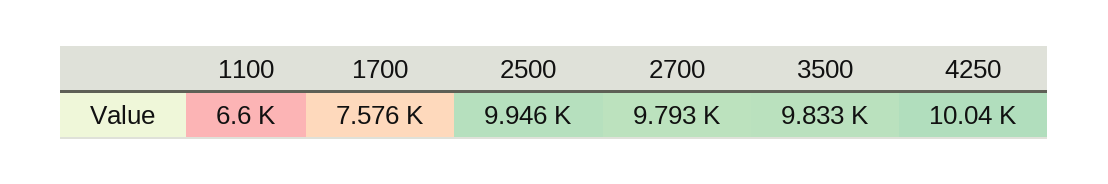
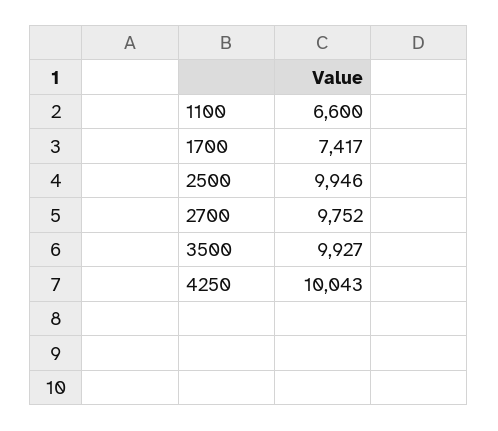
1700: 7576 -> 7417
2700: 9793 -> 9752
3500: 9833 -> 9927

